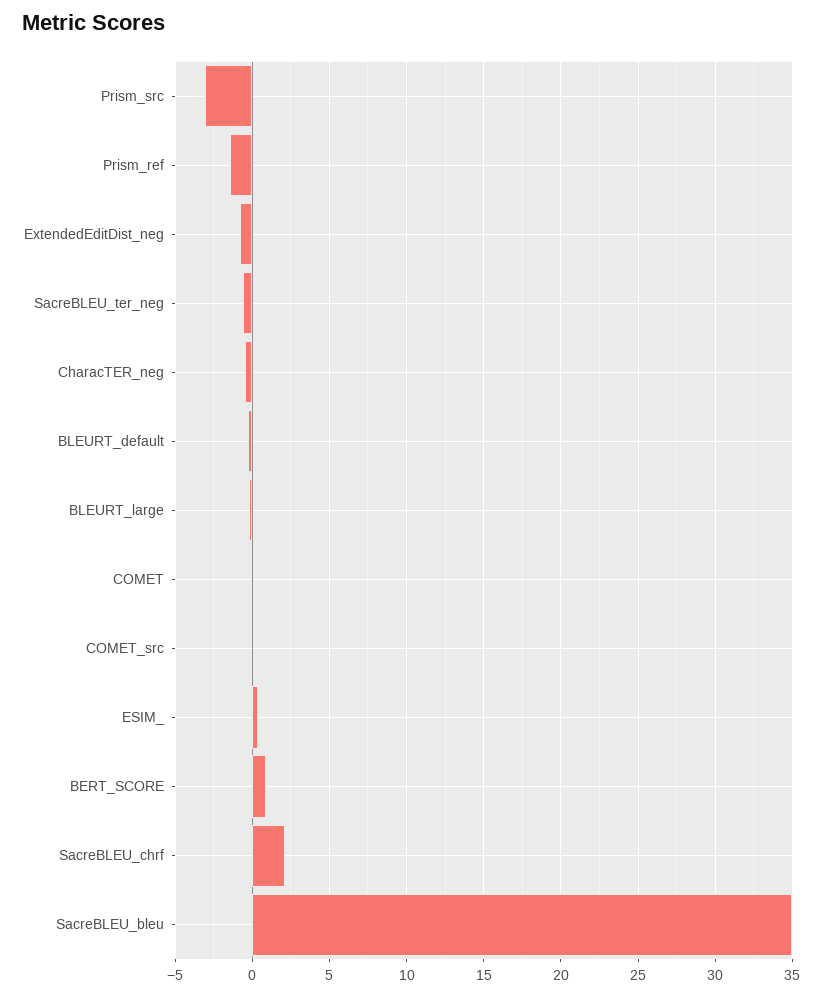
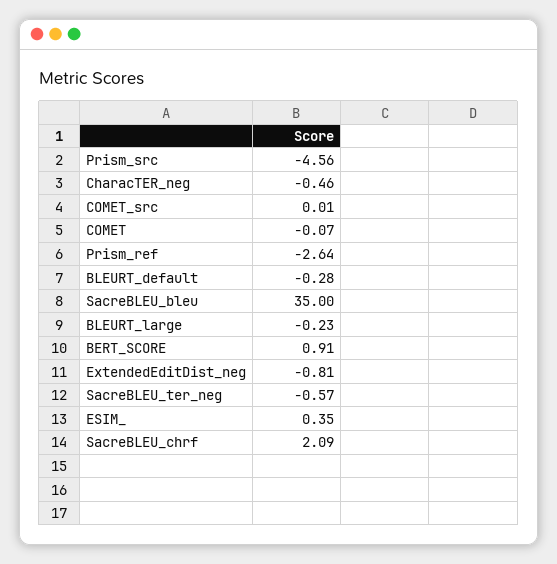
Prism_src: -3 -> -4.56
Prism_ref: -1.5 -> -2.64

